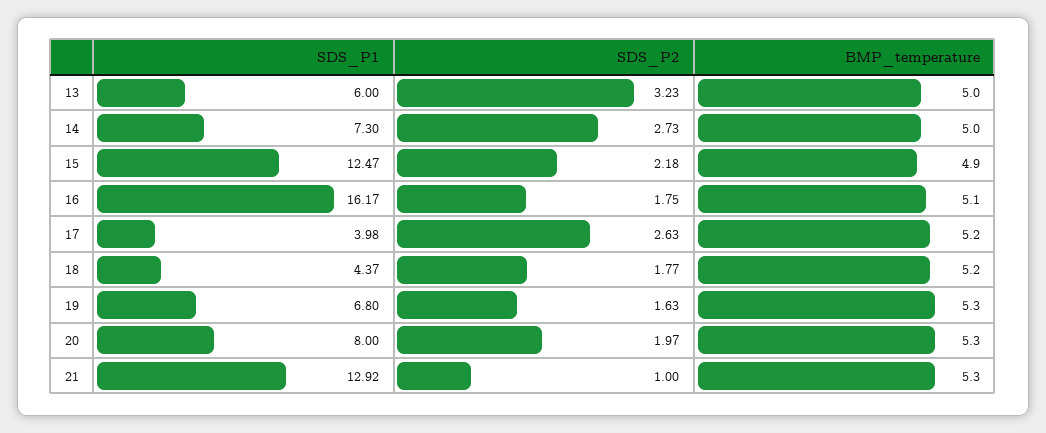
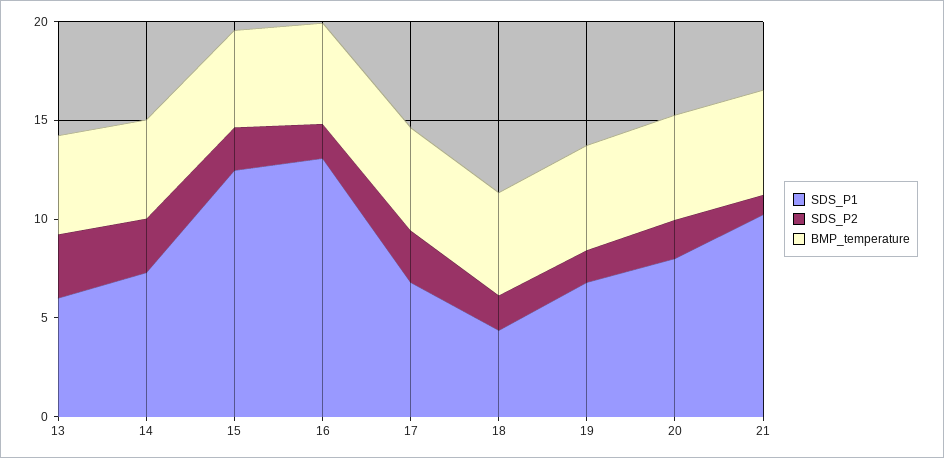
SDS_P1, 16: 16.17 -> 13
SDS_P1, 17: 3.98 -> 7
SDS_P1, 21: 12.92 -> 10

